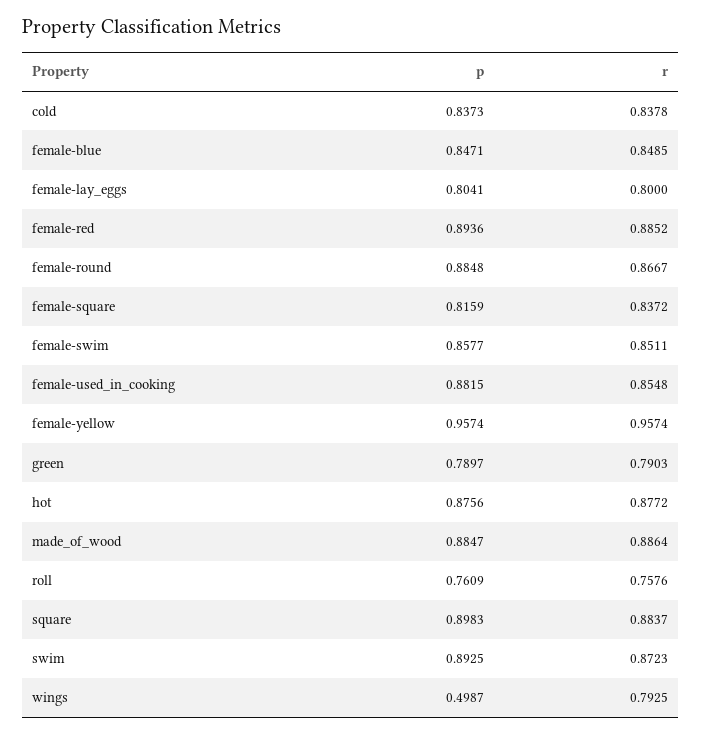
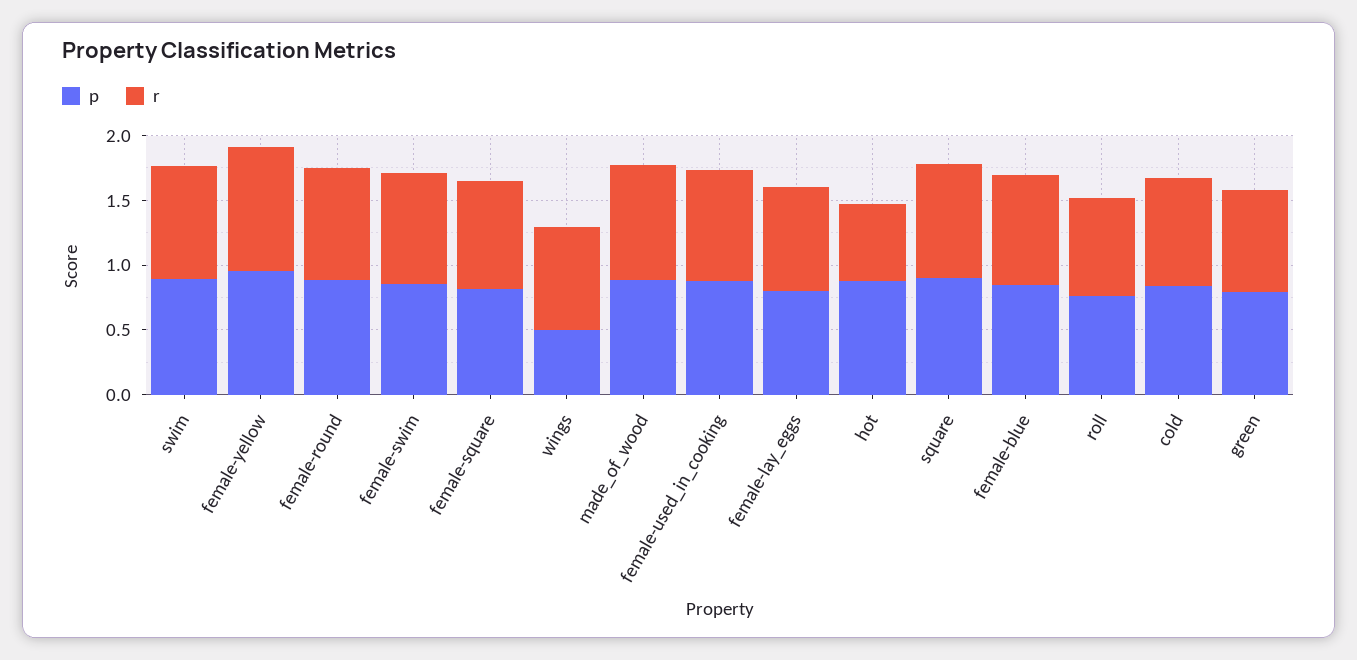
p, female-red: 0.8936 -> none
r, female-red: 0.8852 -> none
r, hot: 0.8772 -> 0.6

